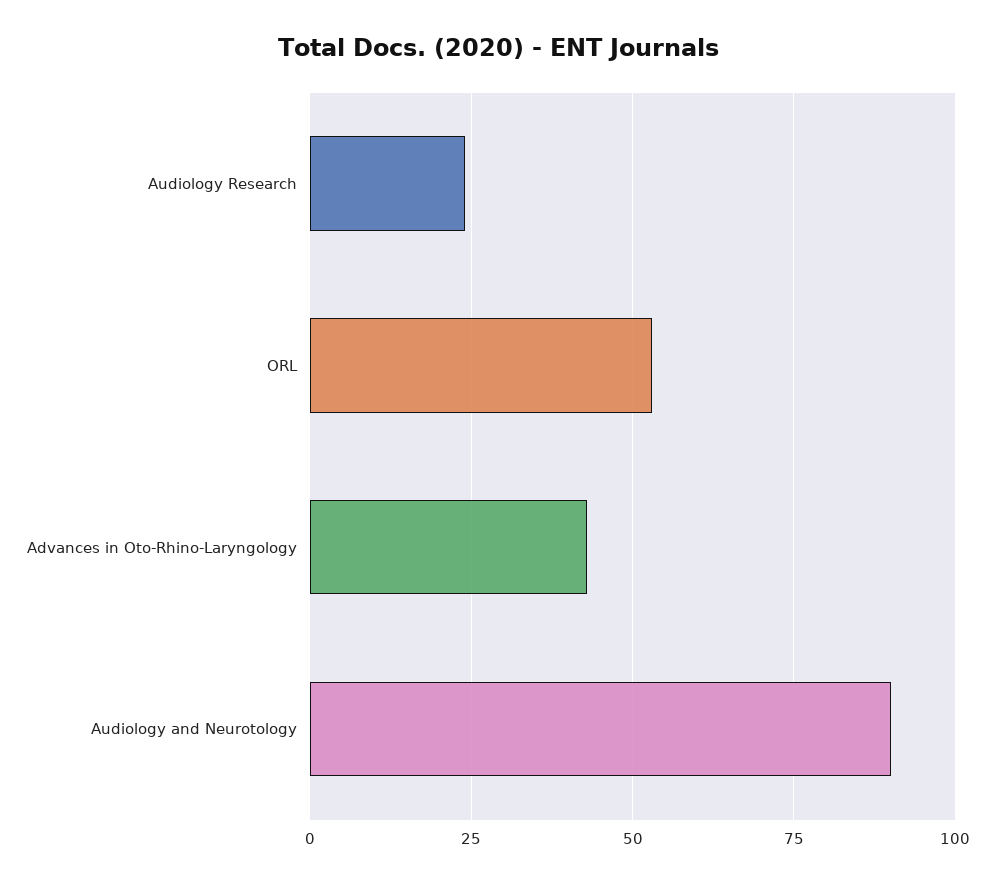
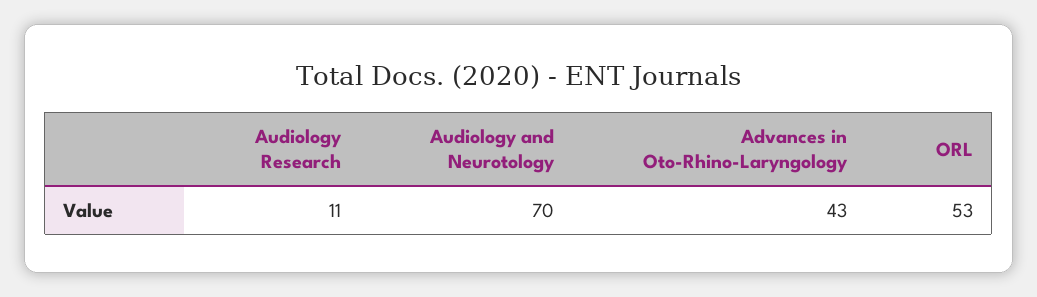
Audiology Research: 25 -> 11
Audiology and Neurotology: 90 -> 70

